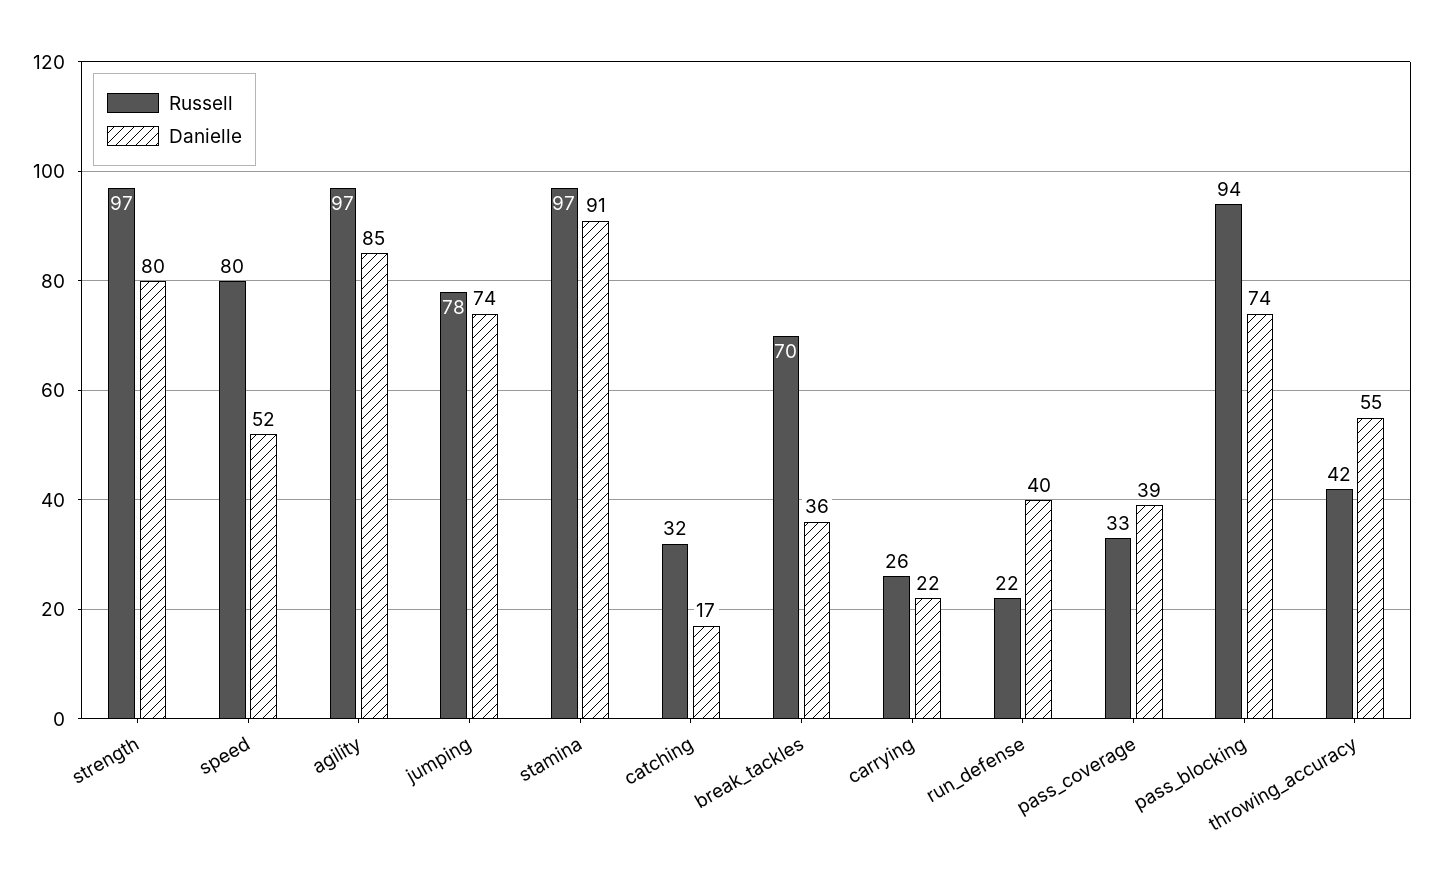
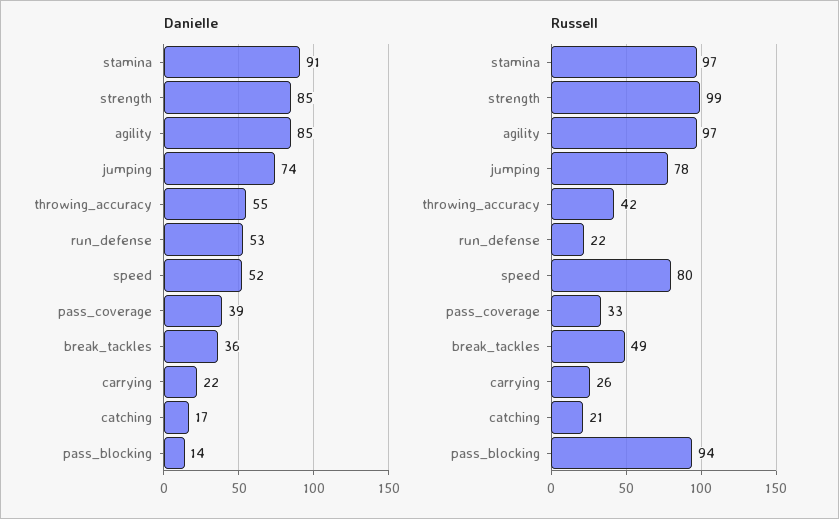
Russell, strength: 97 -> 99
Danielle, strength: 80 -> 85
Russell, catching: 32 -> 21
Russell, break_tackles: 70 -> 49
Danielle, run_defense: 40 -> 53
Danielle, pass_blocking: 74 -> 14

